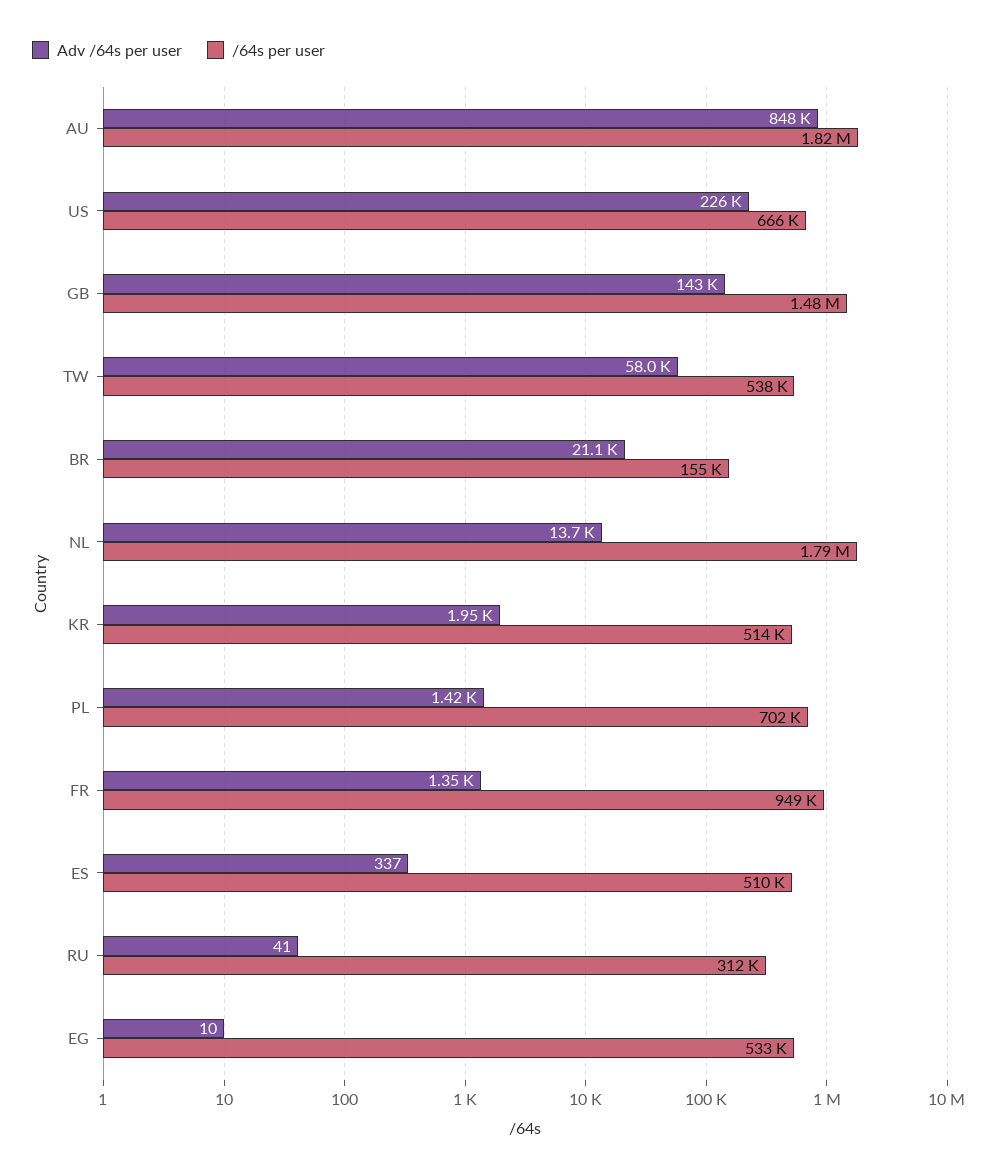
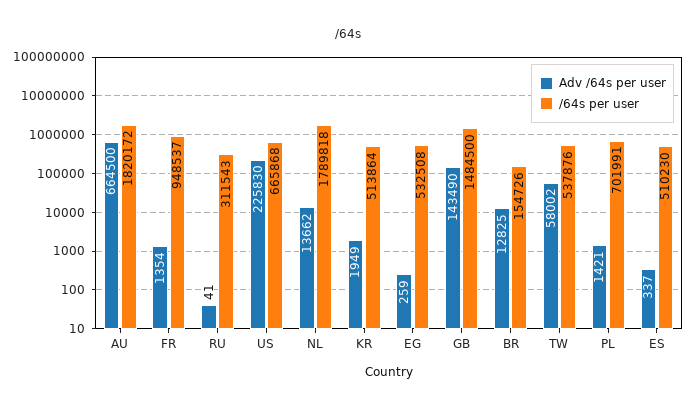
Adv /64s per user, AU: 848000 -> 664500
Adv /64s per user, BR: 21100 -> 12825
Adv /64s per user, EG: 10 -> 259

